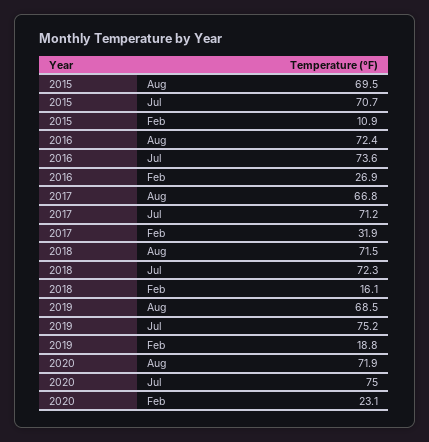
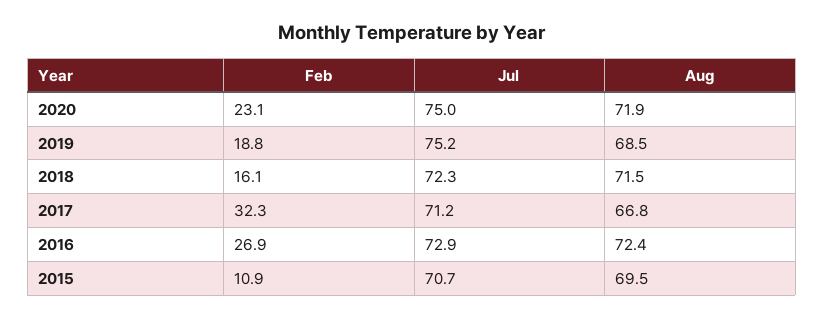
2016, Jul: 73.6 -> 72.9
2017, Feb: 31.9 -> 32.3

